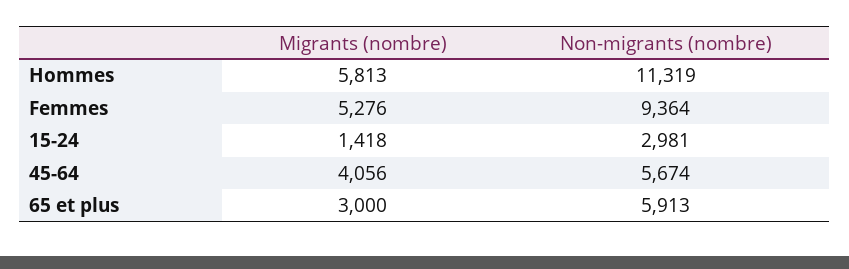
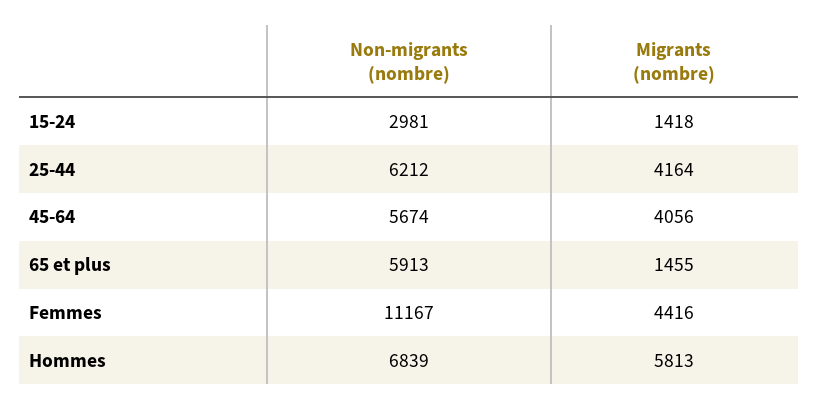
Non-migrants (nombre), Hommes: 11319 -> 6839
Migrants (nombre), Femmes: 5276 -> 4416
Non-migrants (nombre), Femmes: 9364 -> 11167
Migrants (nombre), 65 et plus: 3000 -> 1455
Non-migrants (nombre), 25-44: none -> 6212
Migrants (nombre), 25-44: none -> 4164

